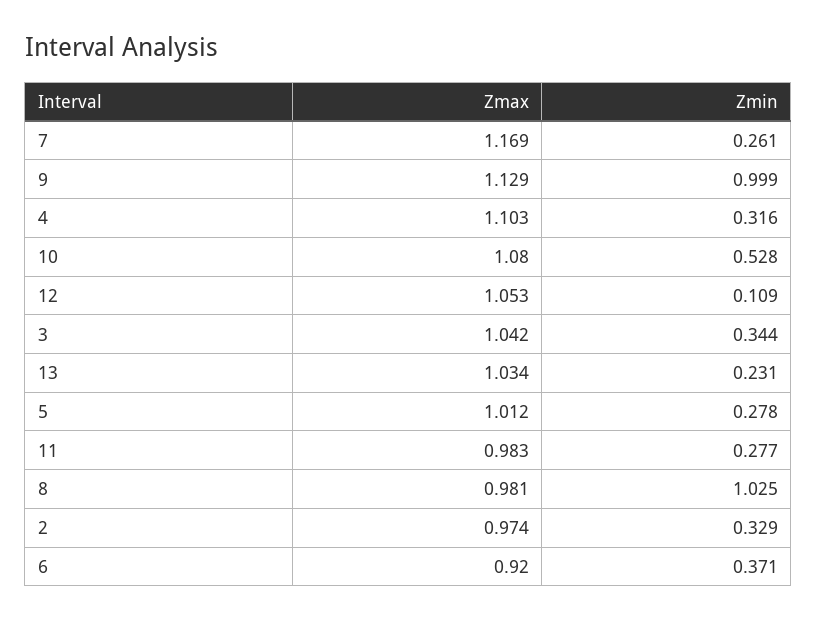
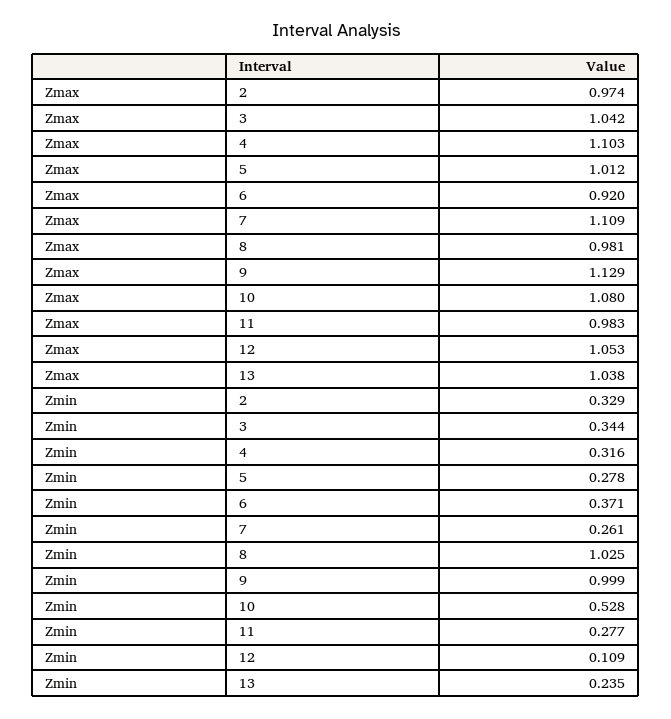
Zmax, 7: 1.169 -> 1.109
Zmax, 13: 1.034 -> 1.038
Zmin, 13: 0.231 -> 0.235

